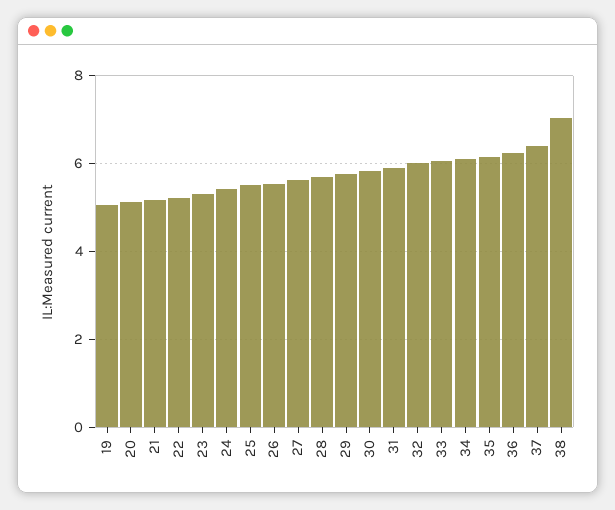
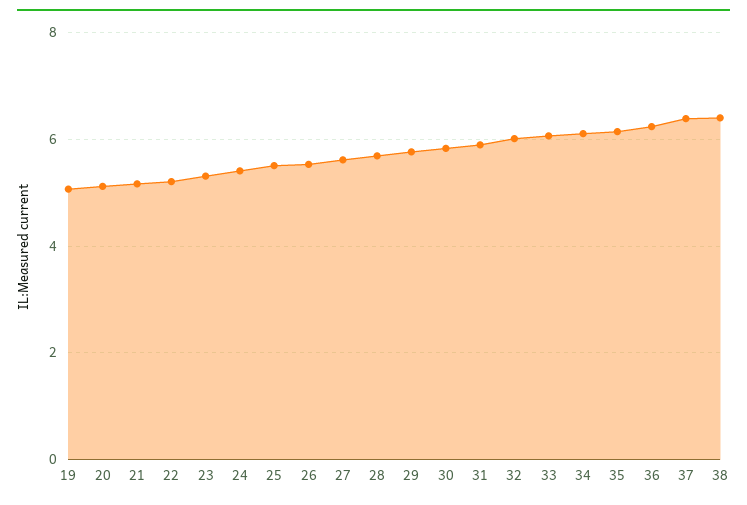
38: 7 -> 6.4

